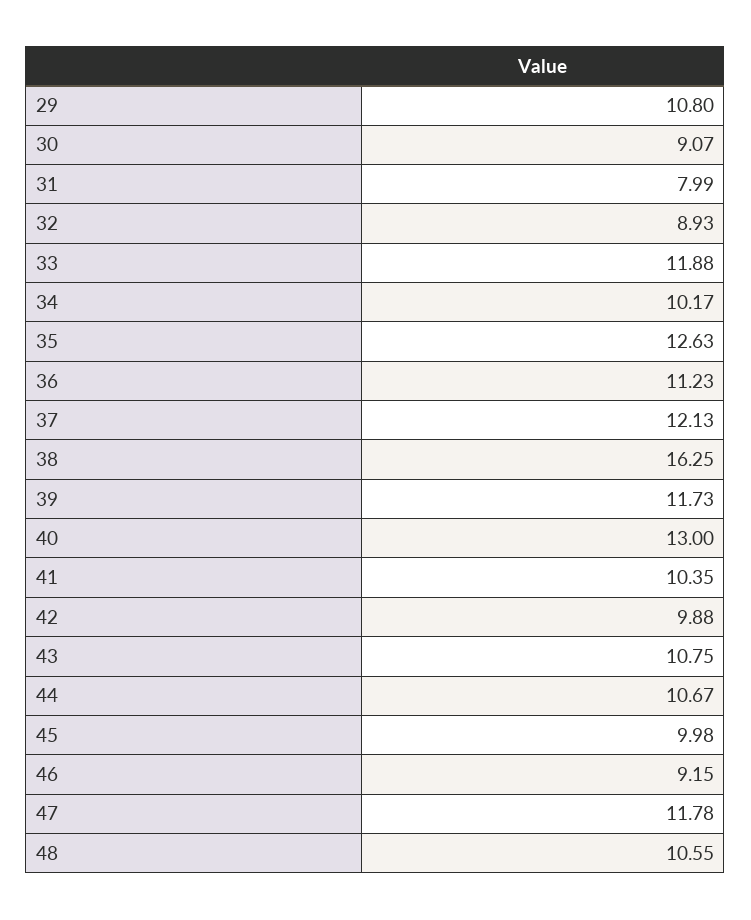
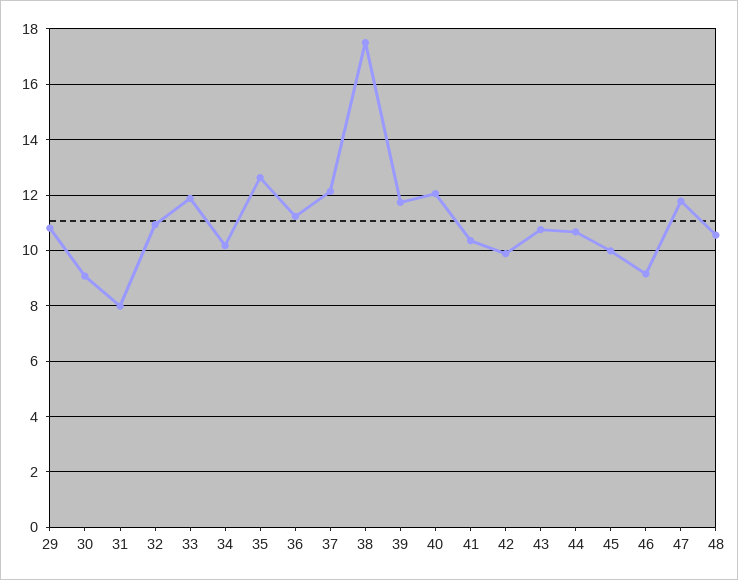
32: 8.93 -> 11
38: 16.25 -> 17.5
40: 13 -> 12

